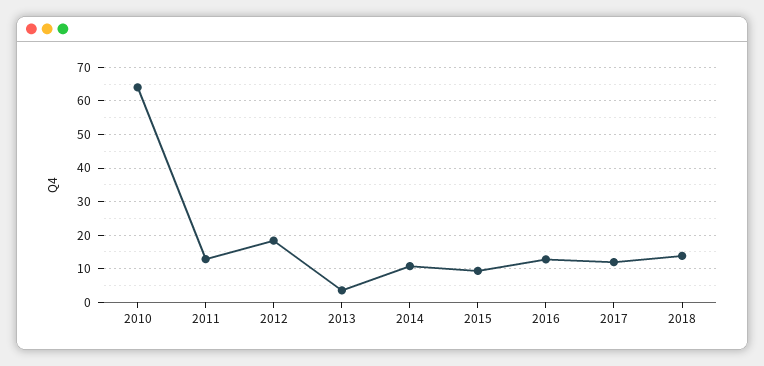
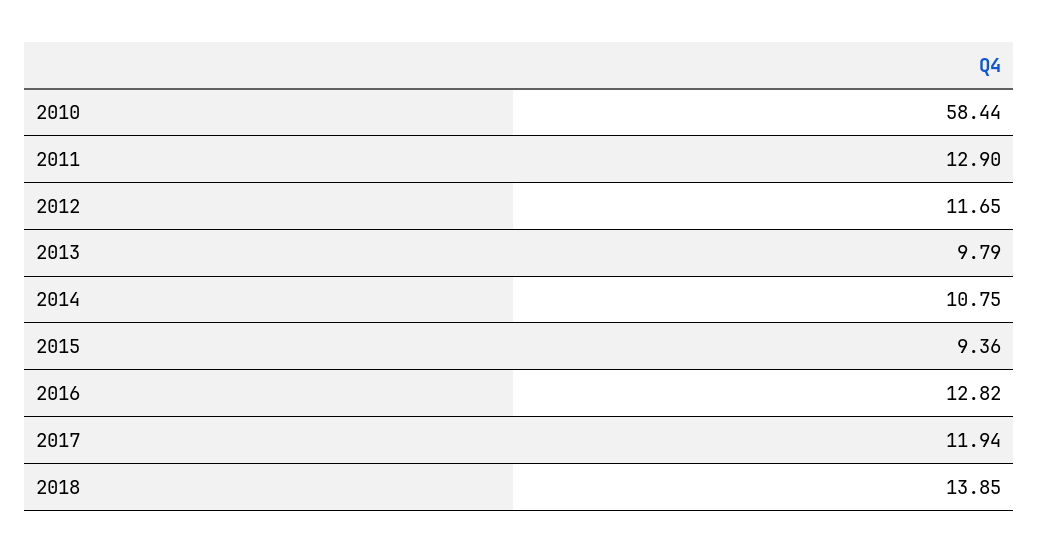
2010: 64 -> 58.44
2012: 18 -> 11.65
2013: 4 -> 9.79

